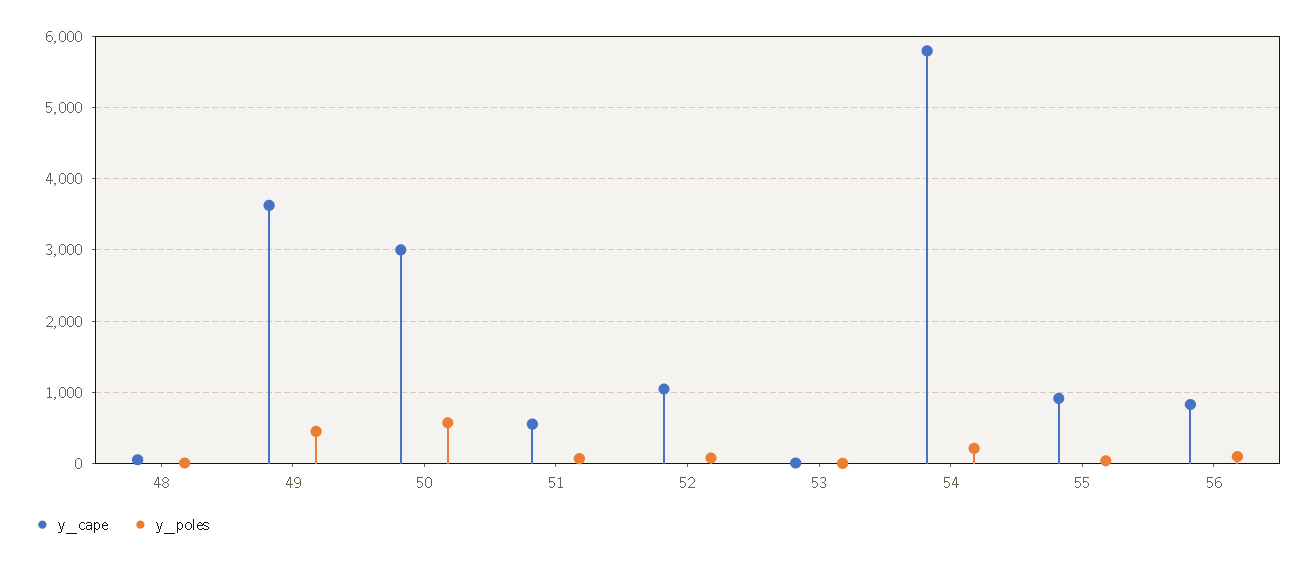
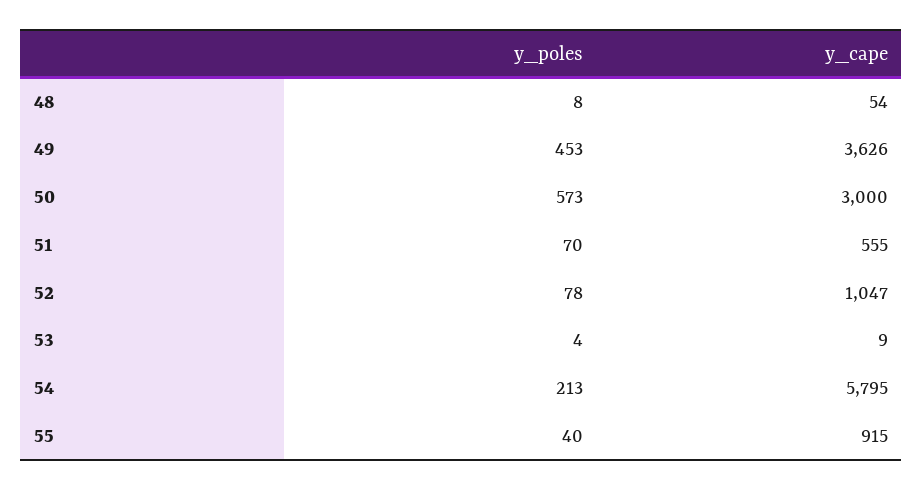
y_cape, 56: 800 -> none
y_poles, 56: 100 -> none

